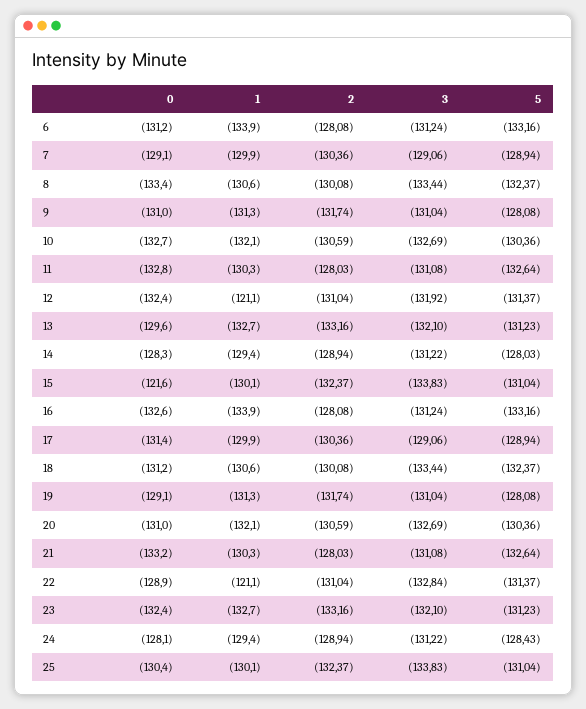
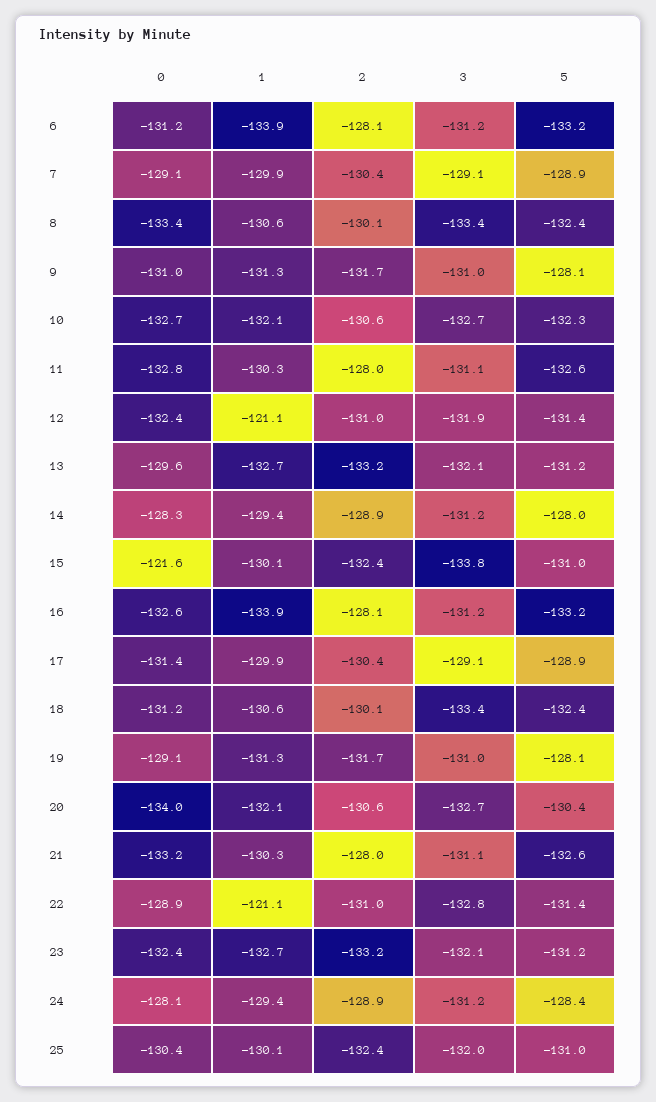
5, 10: -130.36 -> -132.3
0, 20: -131 -> -134
3, 25: -133.83 -> -132

